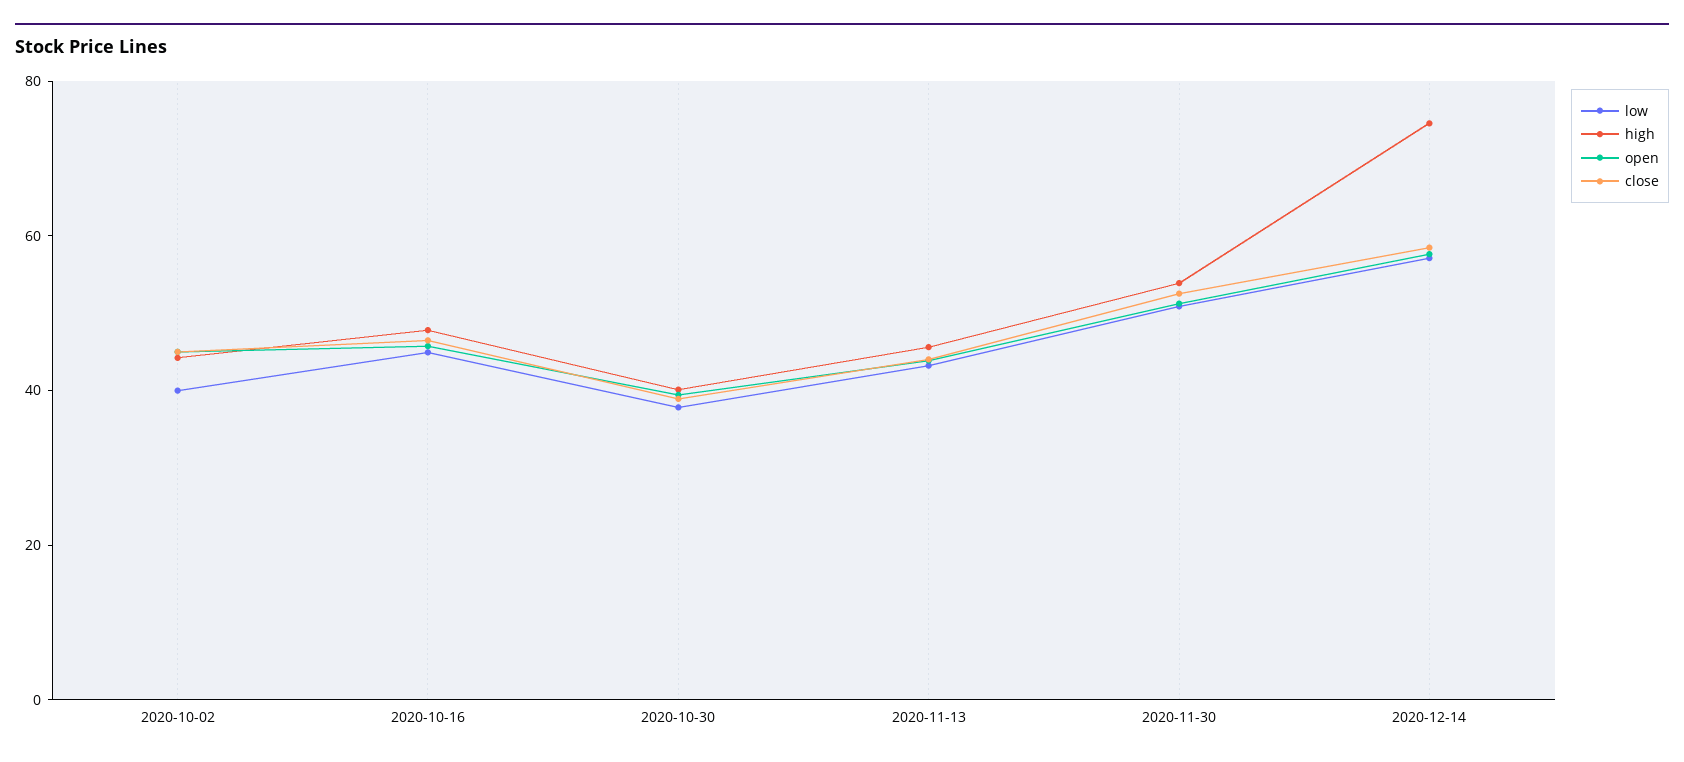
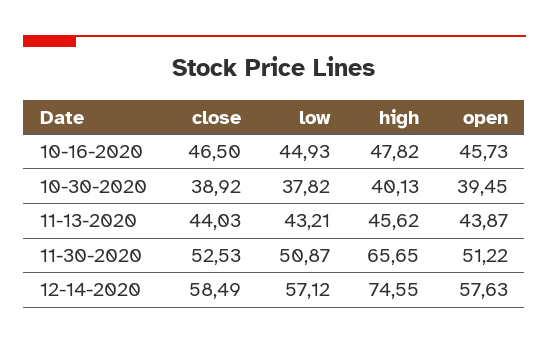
low, 2020-10-02: 40 -> none
high, 2020-10-02: 45 -> none
open, 2020-10-02: 45 -> none
close, 2020-10-02: 45 -> none
high, 2020-11-30: 55 -> 65.65

